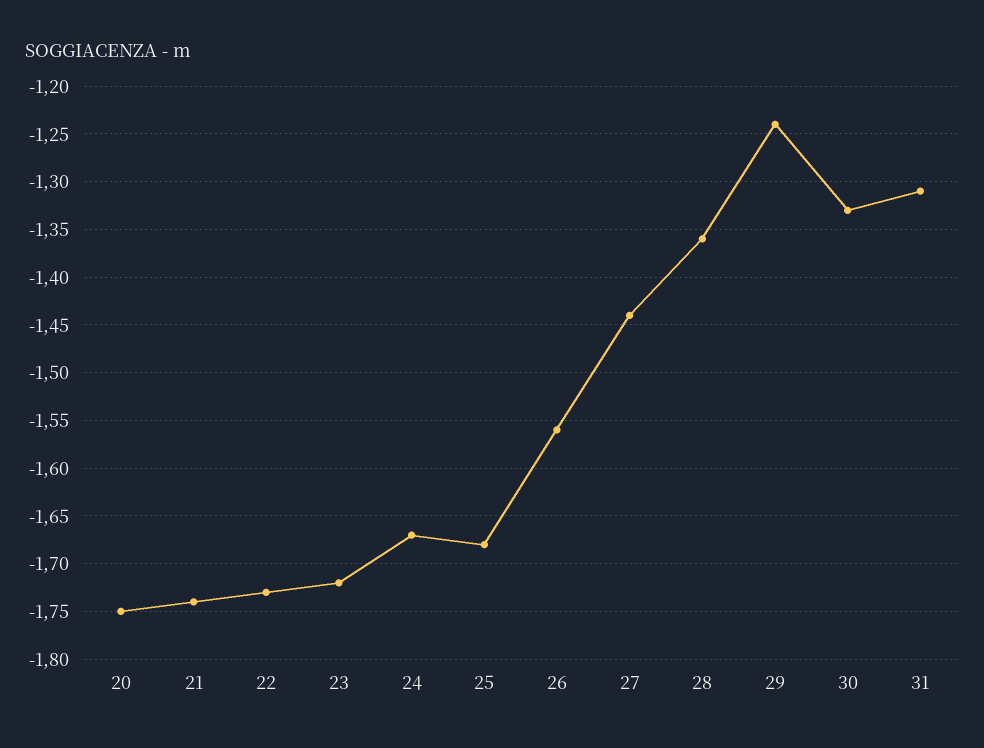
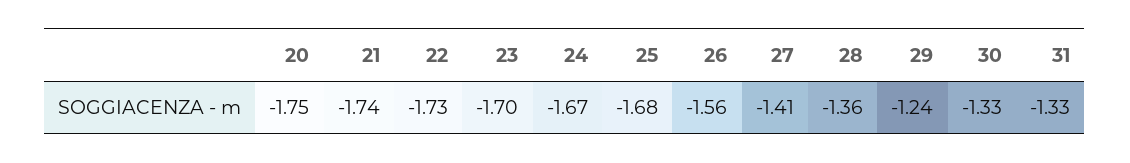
23: -1.72 -> -1.7
27: -1.44 -> -1.41
31: -1.31 -> -1.33

